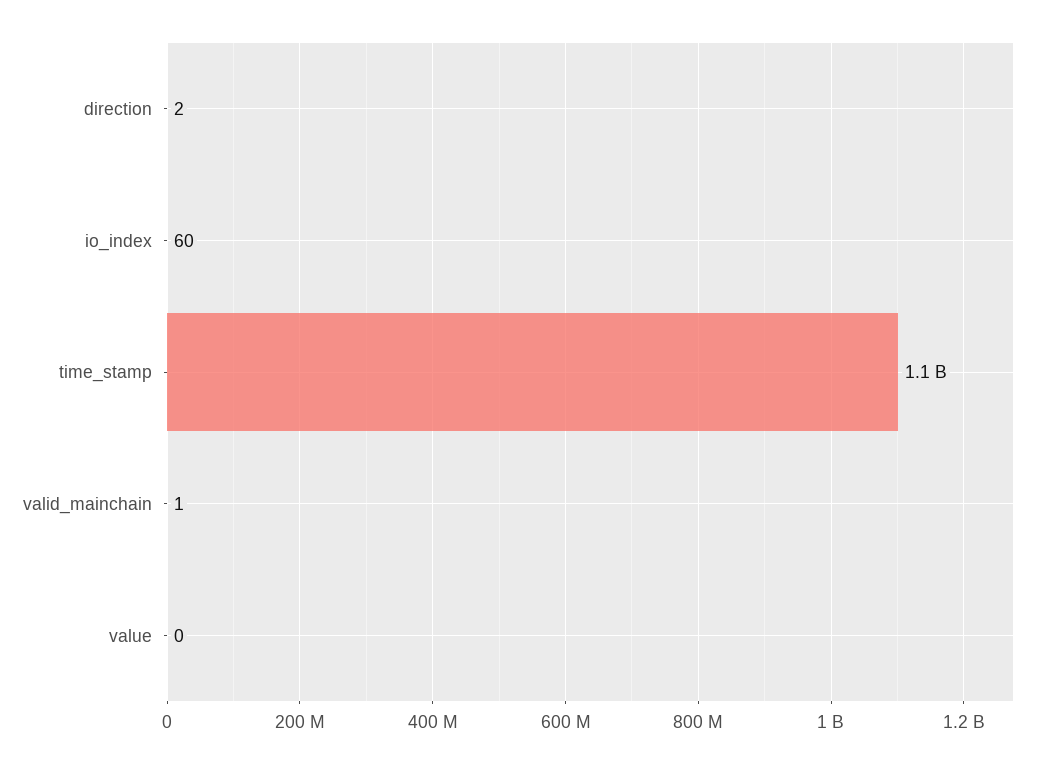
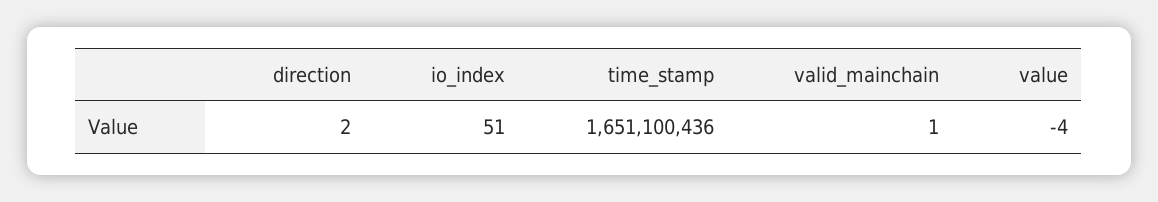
io_index: 60 -> 51
time_stamp: 1100000000 -> 1651100436
value: 0 -> -4

